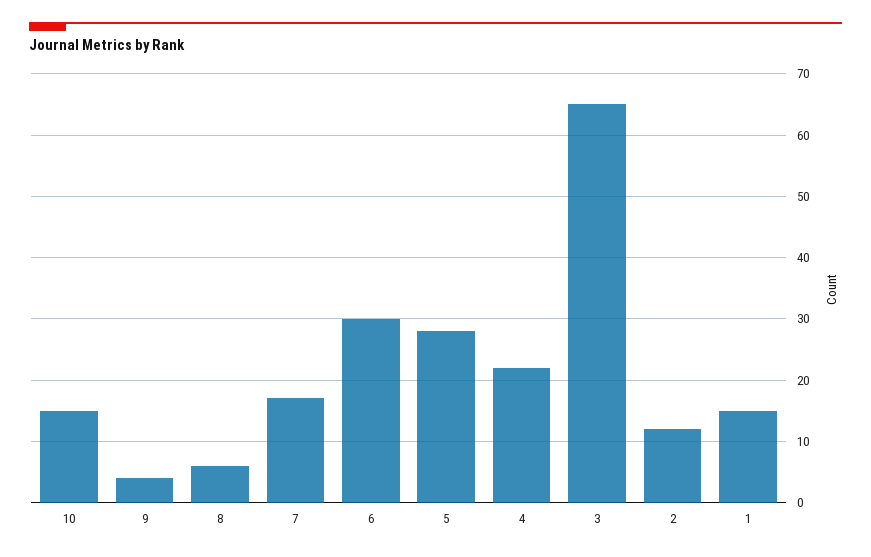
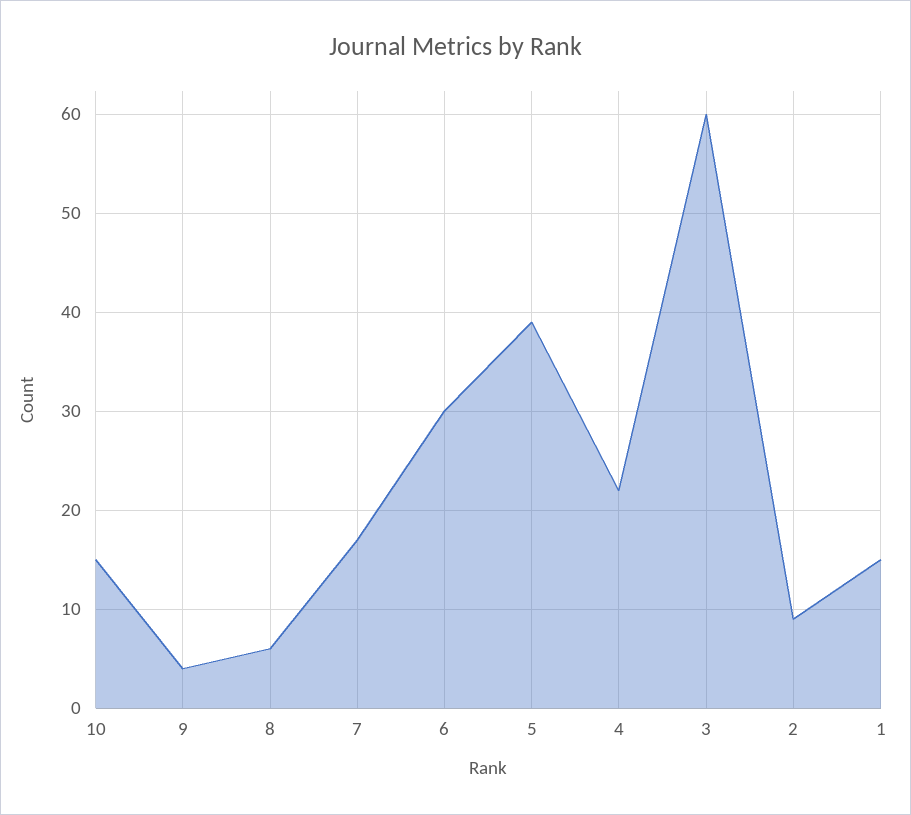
5: 28 -> 39
3: 65 -> 60
2: 12 -> 9

